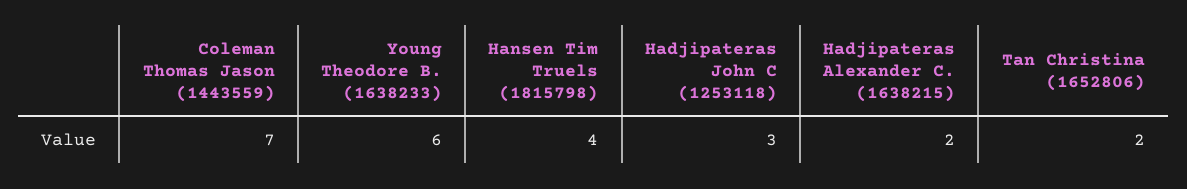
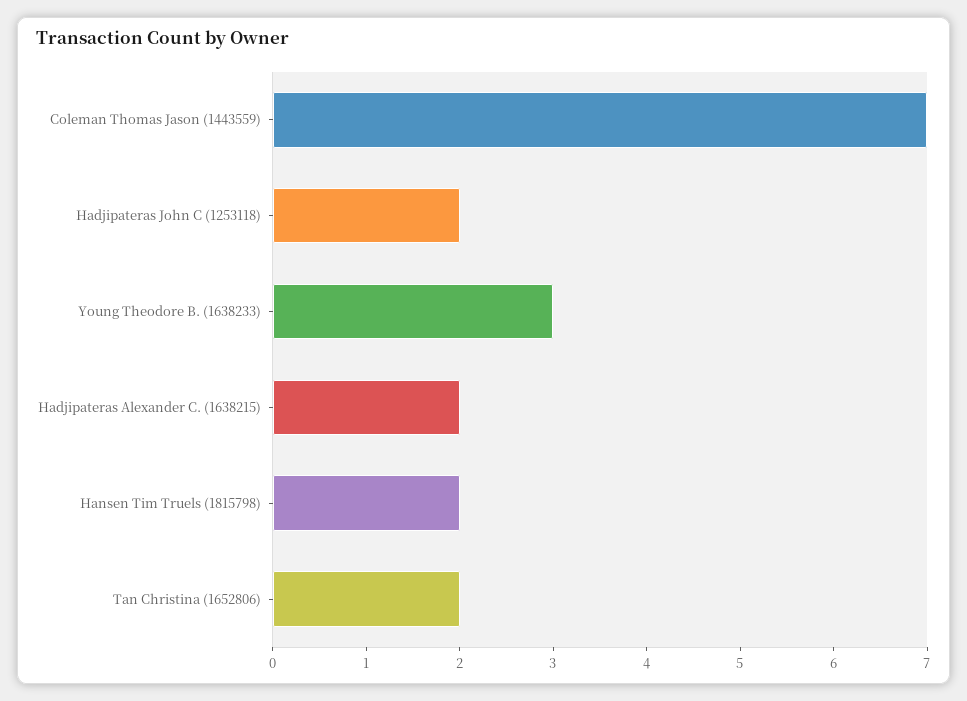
Young Theodore B. (1638233): 6 -> 3
Hansen Tim Truels (1815798): 4 -> 2
Hadjipateras John C (1253118): 3 -> 2

